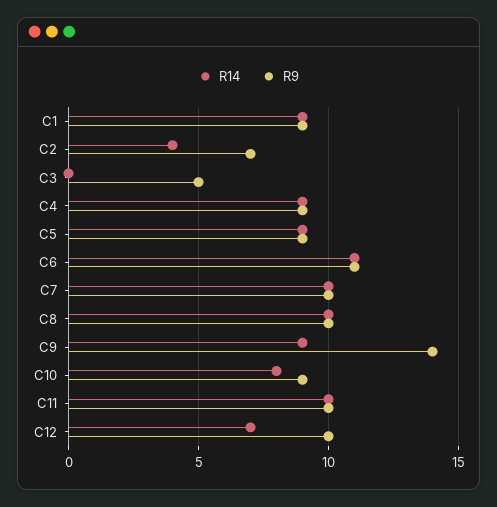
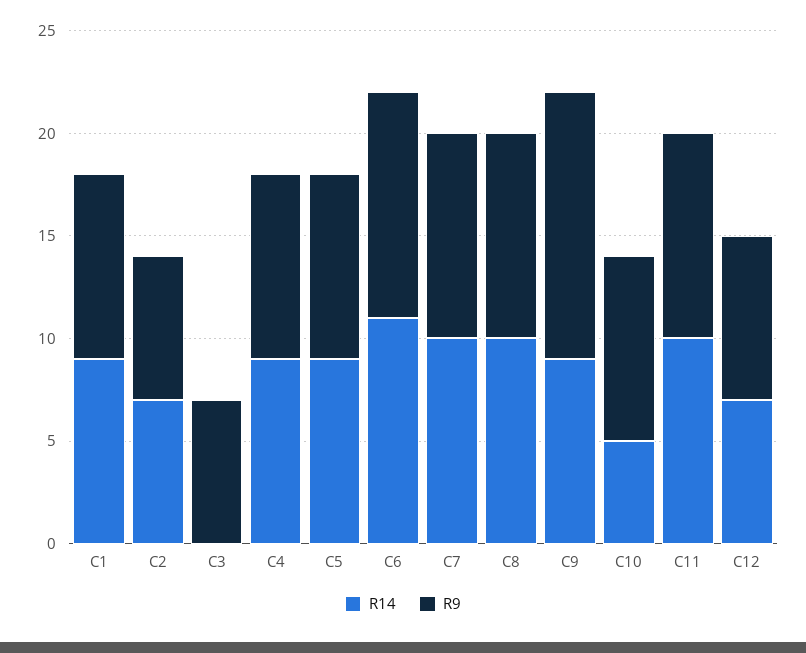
R14, C2: 4 -> 7
R9, C3: 5 -> 7
R9, C9: 14 -> 13
R14, C10: 8 -> 5
R9, C12: 10 -> 8

